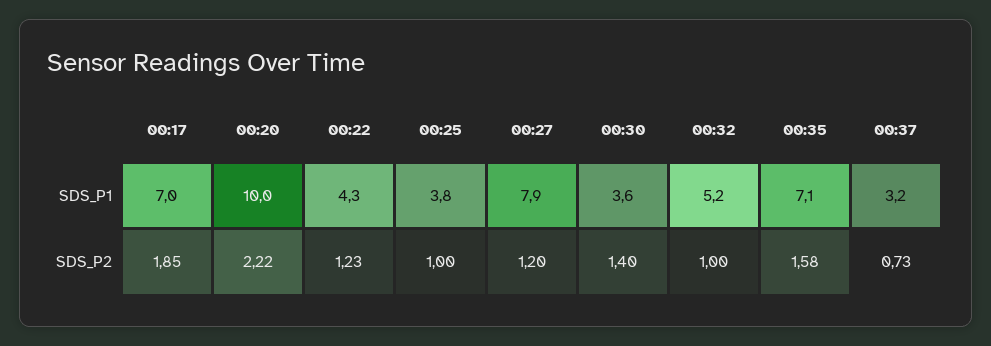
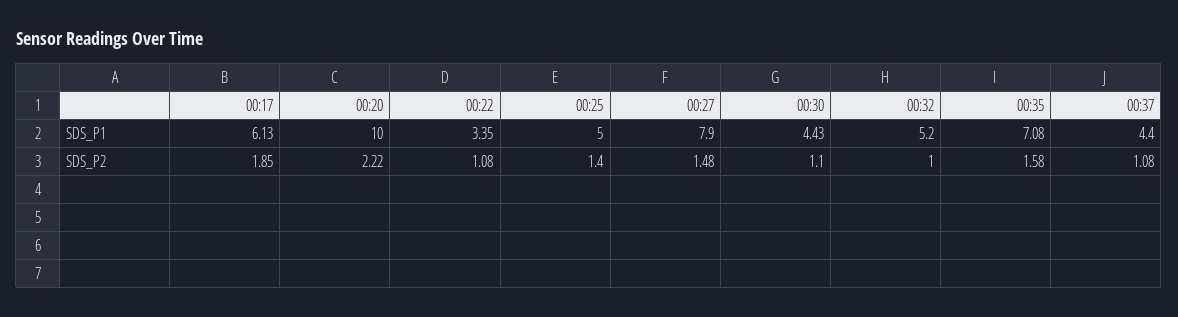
00:17, SDS_P1: 7 -> 6.13
00:22, SDS_P1: 4.3 -> 3.35
00:25, SDS_P1: 3.8 -> 5
00:30, SDS_P1: 3.6 -> 4.43
00:37, SDS_P1: 3.2 -> 4.4
00:22, SDS_P2: 1.23 -> 1.08
00:25, SDS_P2: 1 -> 1.4
00:27, SDS_P2: 1.2 -> 1.48
00:30, SDS_P2: 1.4 -> 1.1
00:37, SDS_P2: 0.73 -> 1.08

